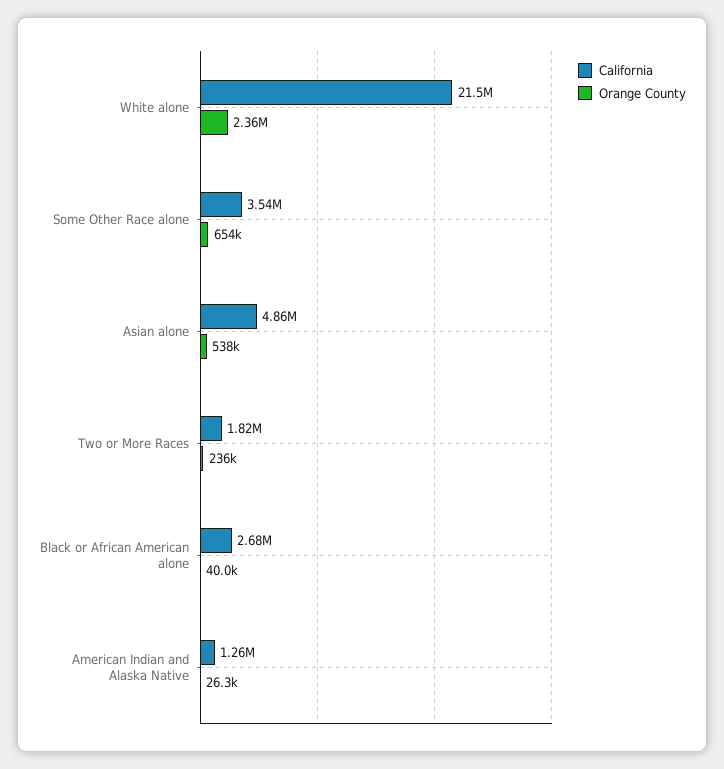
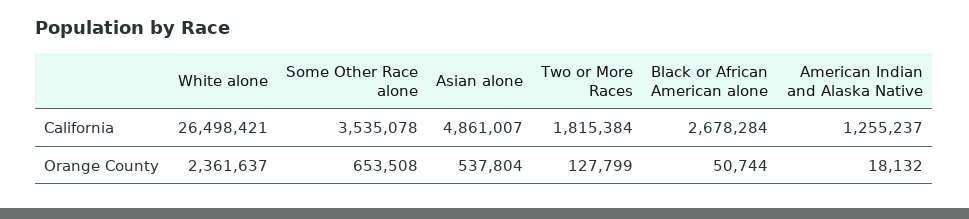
California, White alone: 21500000 -> 26498421
Orange County, Two or More Races: 236000 -> 127799
Orange County, Black or African American alone: 40000 -> 50744
Orange County, American Indian and Alaska Native: 26300 -> 18132

